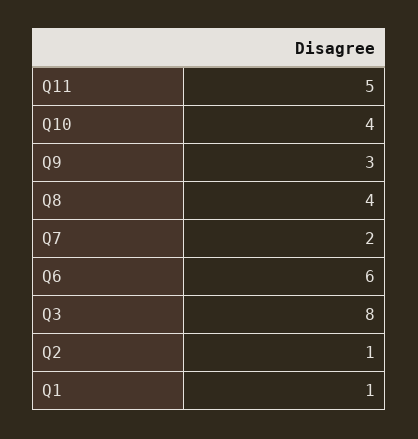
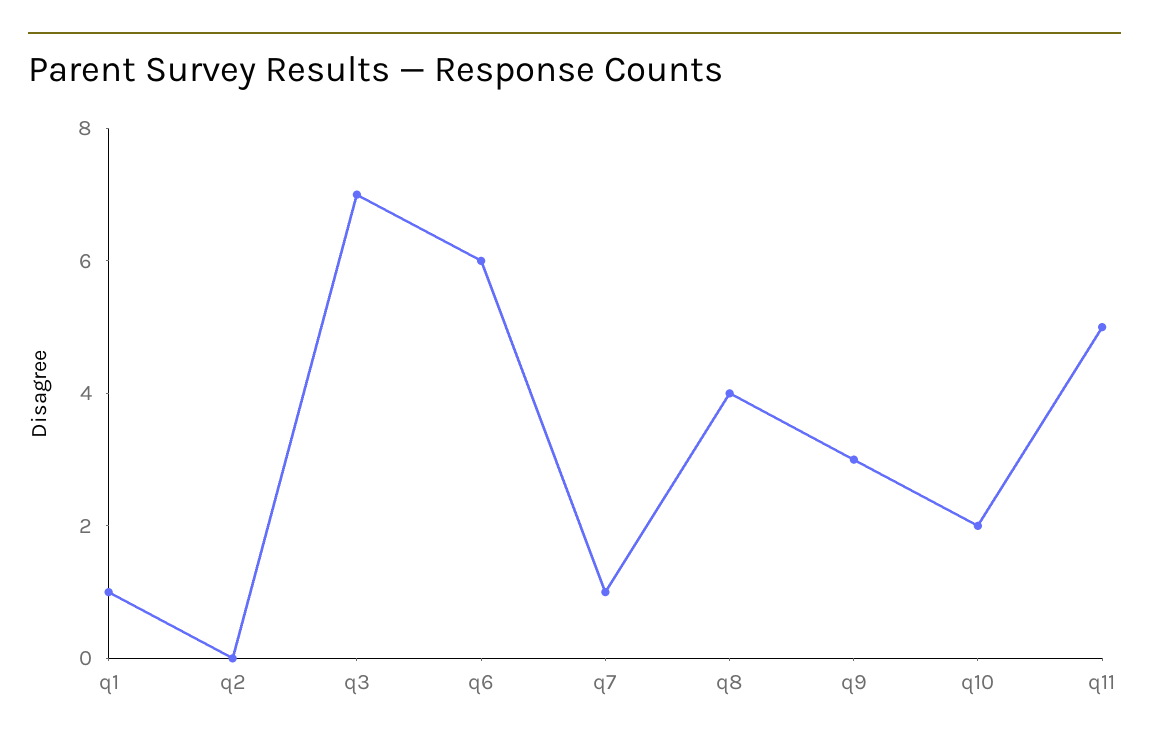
Q10: 4 -> 2
Q7: 2 -> 1
Q3: 8 -> 7
Q2: 1 -> 0

